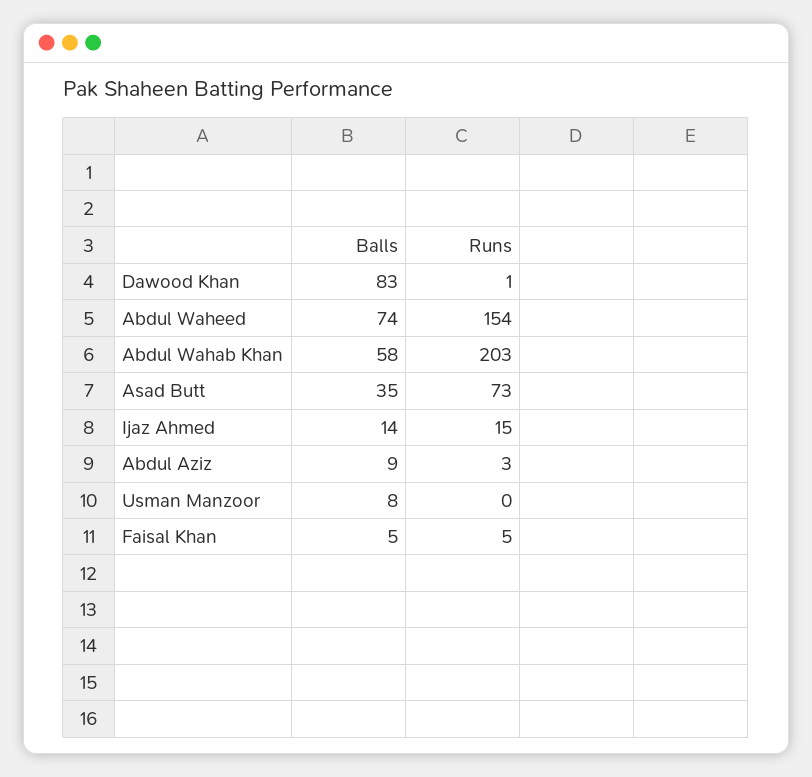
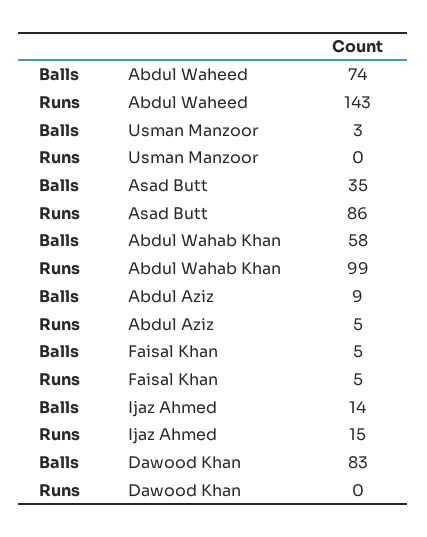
Runs, Dawood Khan: 1 -> 0
Runs, Abdul Waheed: 154 -> 143
Runs, Abdul Wahab Khan: 203 -> 99
Runs, Asad Butt: 73 -> 86
Runs, Abdul Aziz: 3 -> 5
Balls, Usman Manzoor: 8 -> 3

